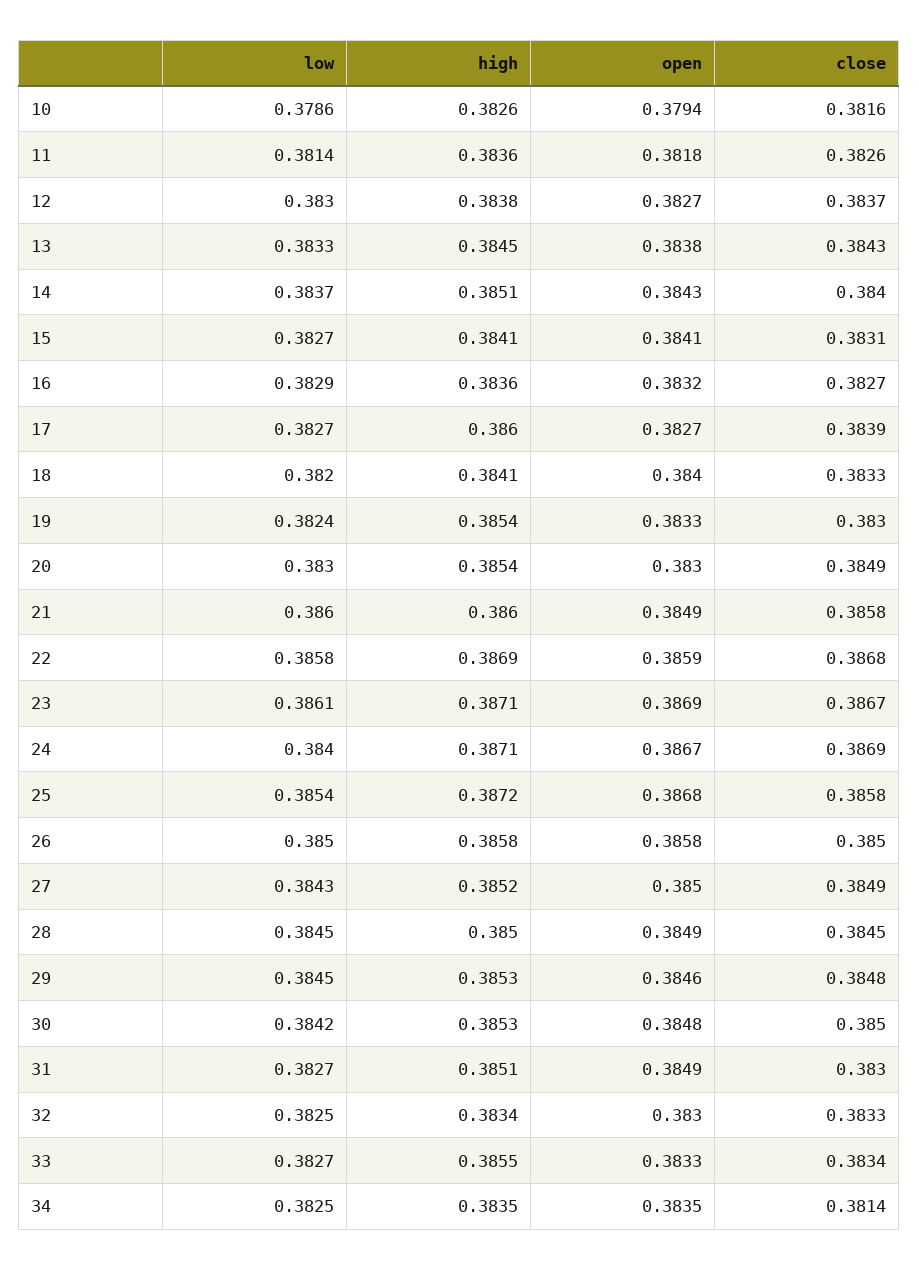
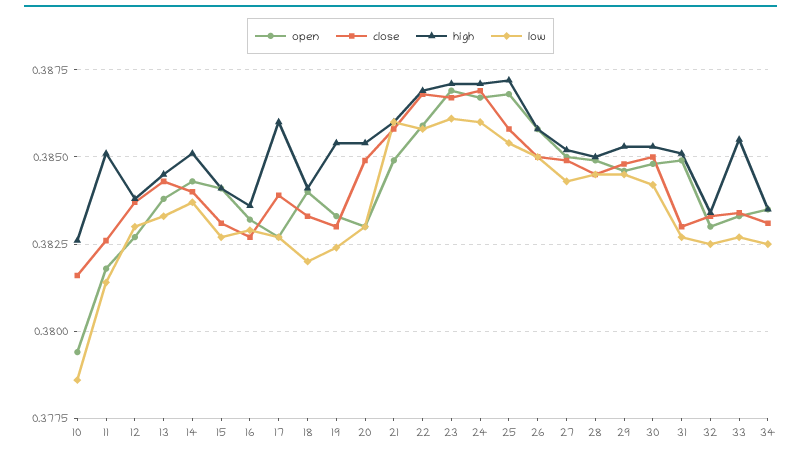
high, 11: 0.3836 -> 0.385
low, 24: 0.384 -> 0.386
close, 34: 0.3814 -> 0.383

